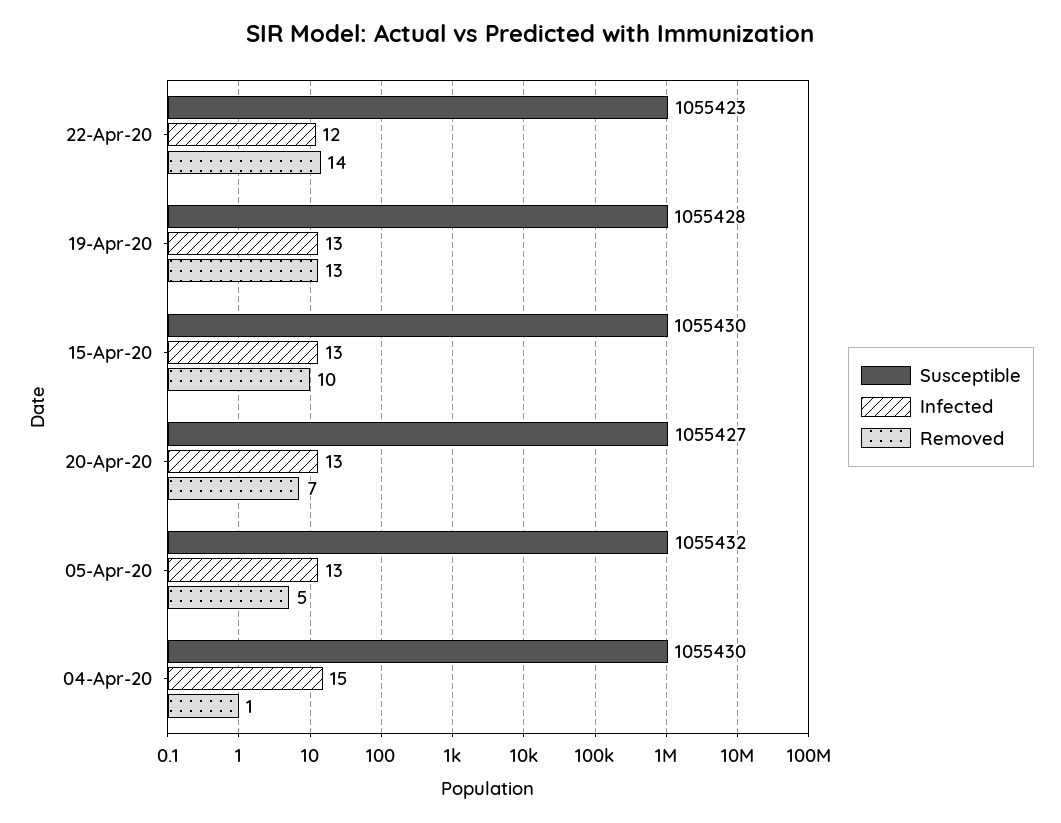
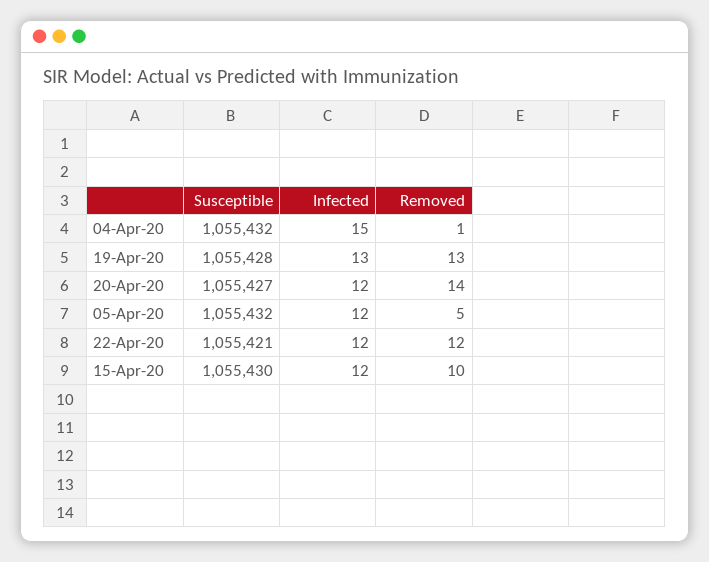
Susceptible, 22-Apr-20: 1055423 -> 1055421
Removed, 22-Apr-20: 14 -> 12
Infected, 15-Apr-20: 13 -> 12
Infected, 20-Apr-20: 13 -> 12
Removed, 20-Apr-20: 7 -> 14
Infected, 05-Apr-20: 13 -> 12
Susceptible, 04-Apr-20: 1055430 -> 1055432

